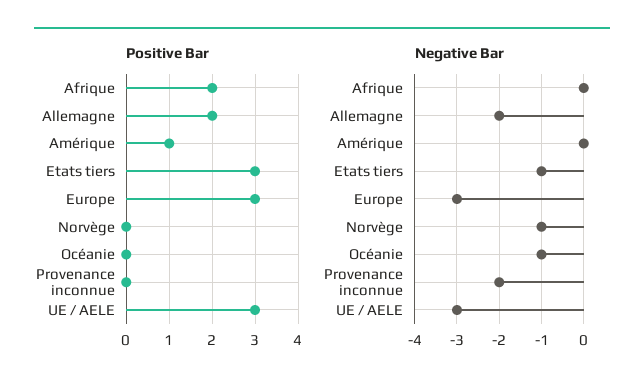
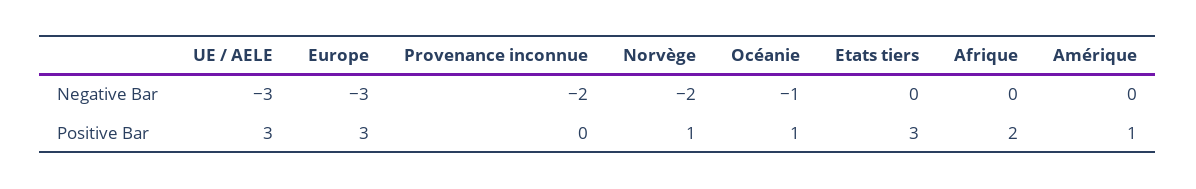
Positive Bar, Allemagne: 2 -> none
Positive Bar, Norvège: 0 -> 1
Positive Bar, Océanie: 0 -> 1
Negative Bar, Allemagne: -2 -> none
Negative Bar, Etats tiers: -1 -> 0
Negative Bar, Norvège: -1 -> -2

